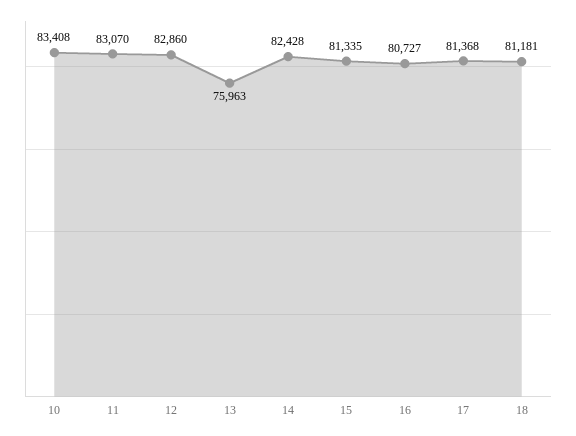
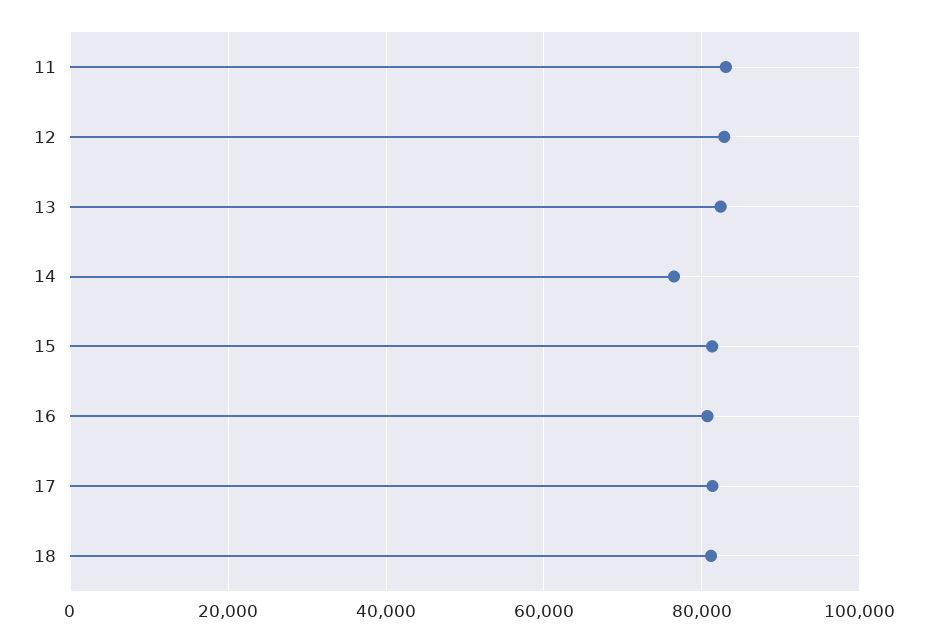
10: 83408 -> none
13: 75963 -> 82000
14: 82428 -> 76000

